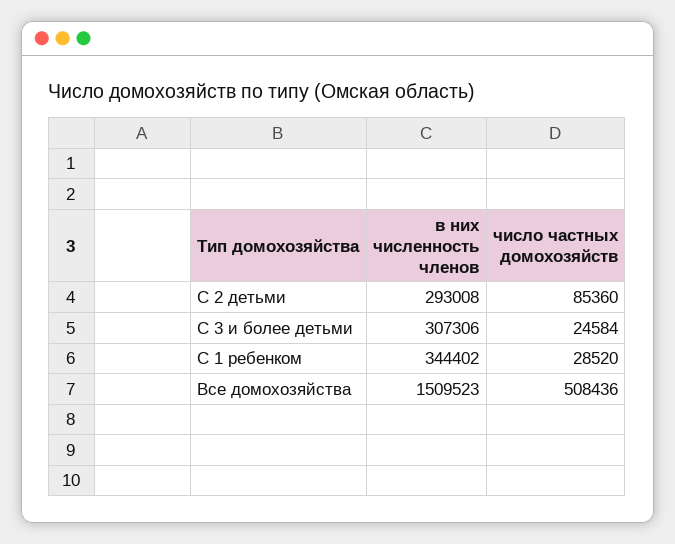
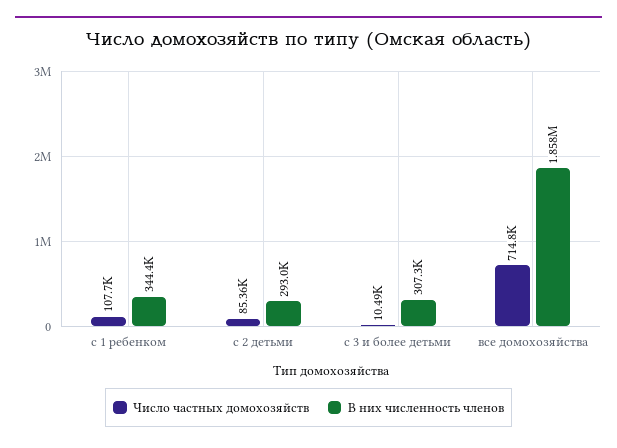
число частных домохозяйств, С 3 и более детьми: 24584 -> 10490
число частных домохозяйств, С 1 ребенком: 28520 -> 107700
в них численность членов, Все домохозяйства: 1509523 -> 1858000
число частных домохозяйств, Все домохозяйства: 508436 -> 714800

